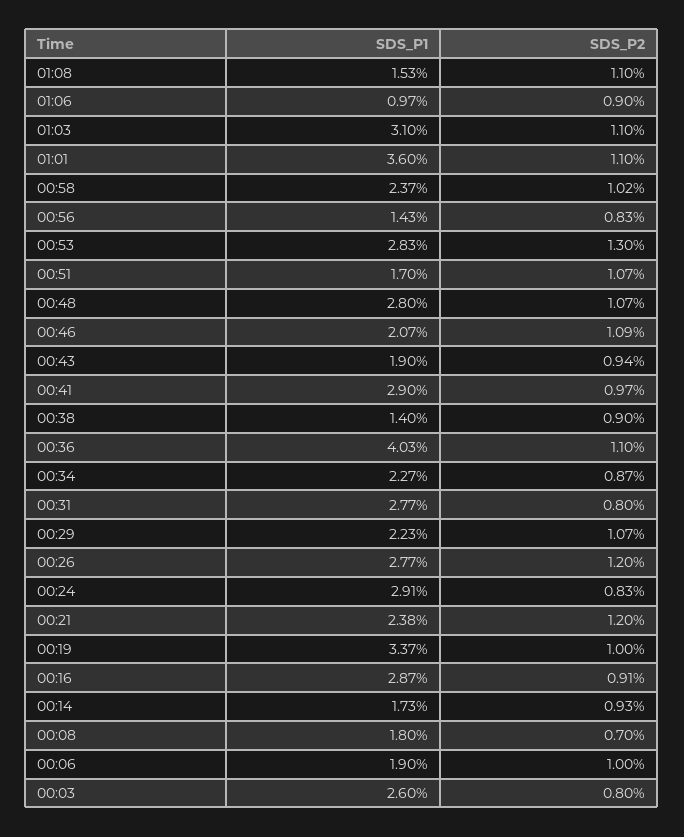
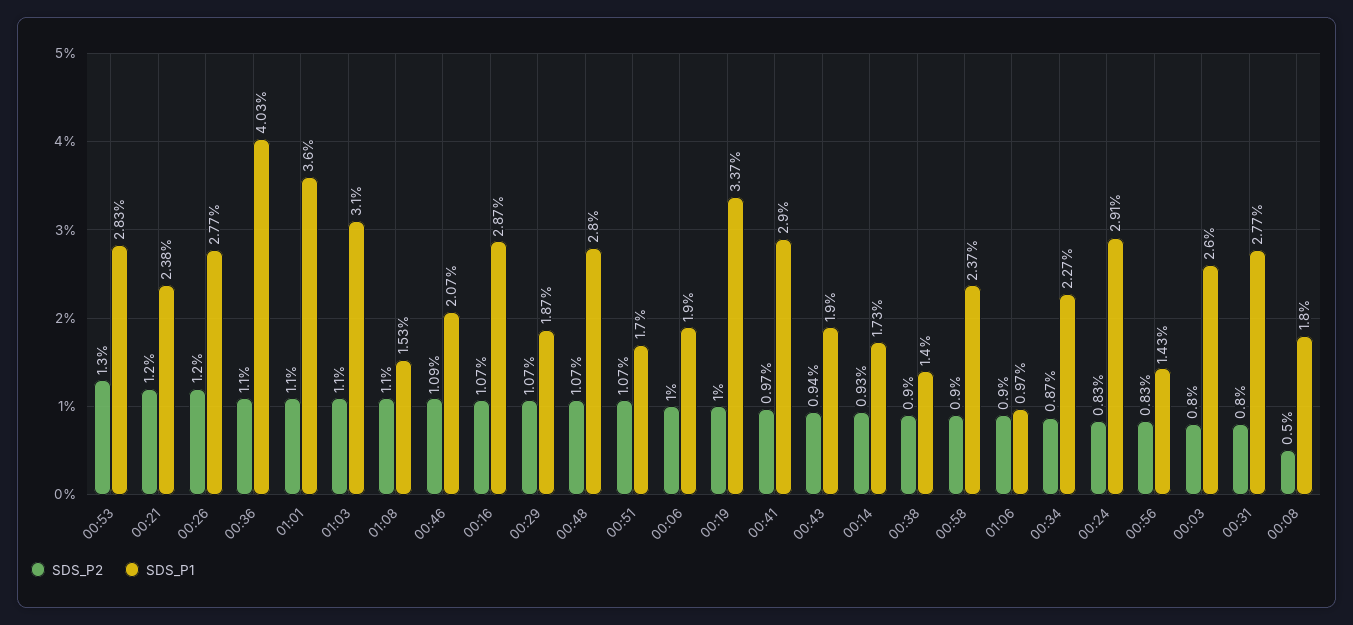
SDS_P2, 00:58: 1.02 -> 0.9
SDS_P1, 00:29: 2.23 -> 1.87
SDS_P2, 00:16: 0.91 -> 1.07
SDS_P2, 00:08: 0.7 -> 0.5

